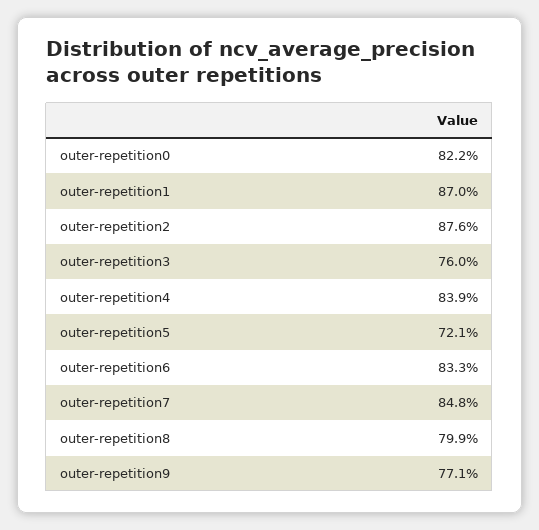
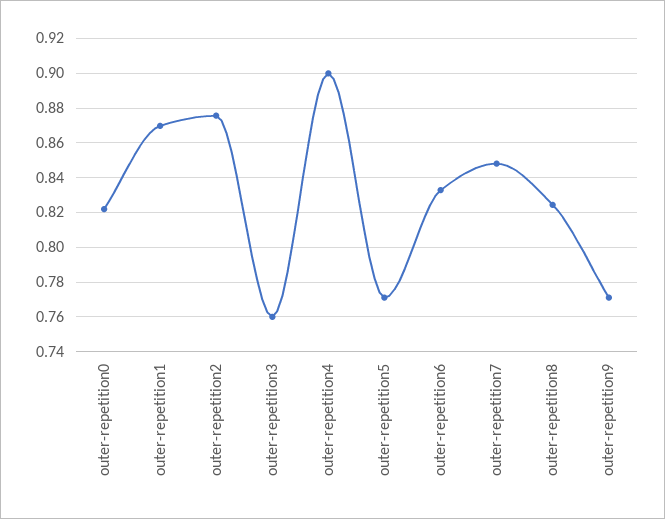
outer-repetition4: 0.839 -> 0.9
outer-repetition5: 0.721 -> 0.77
outer-repetition8: 0.799 -> 0.825

